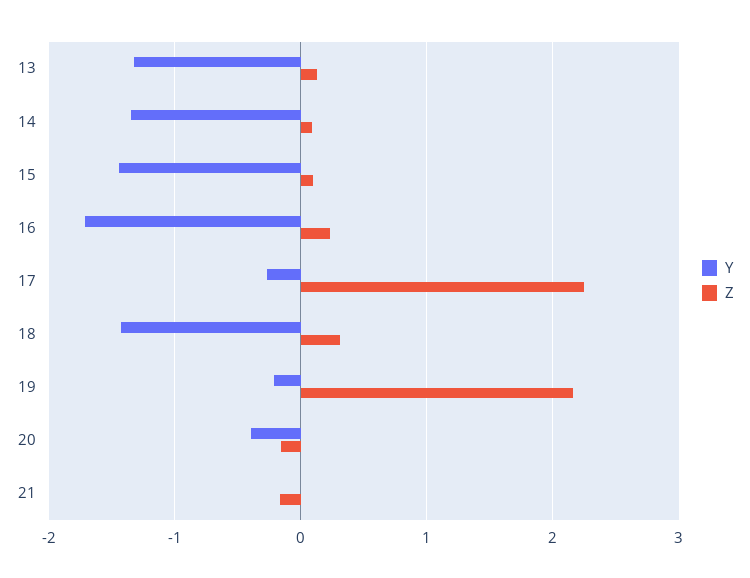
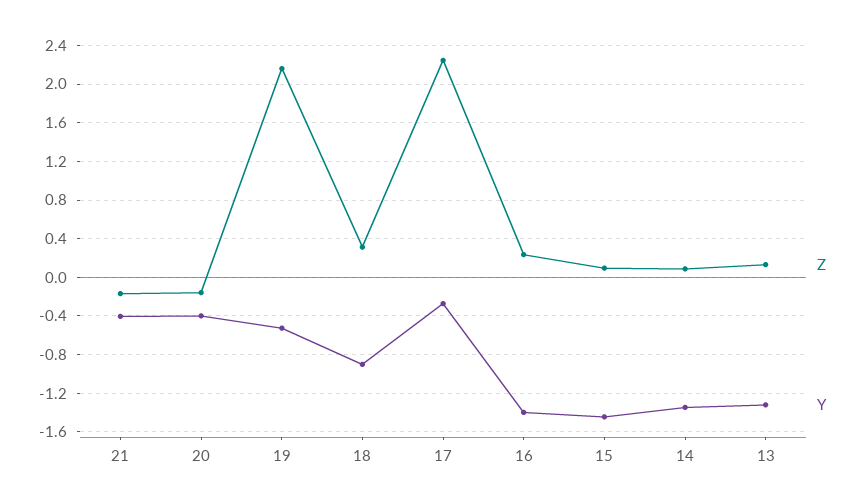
Y, 16: -1.7 -> -1.4
Y, 18: -1.4 -> -0.9
Y, 19: -0.2 -> -0.5
Y, 21: 0 -> -0.4

